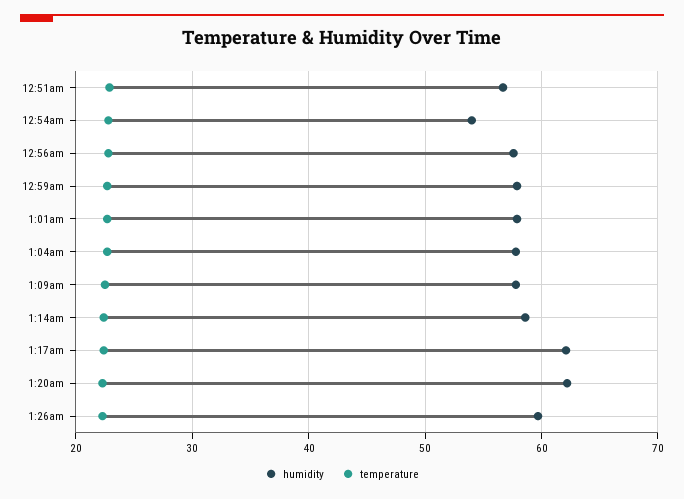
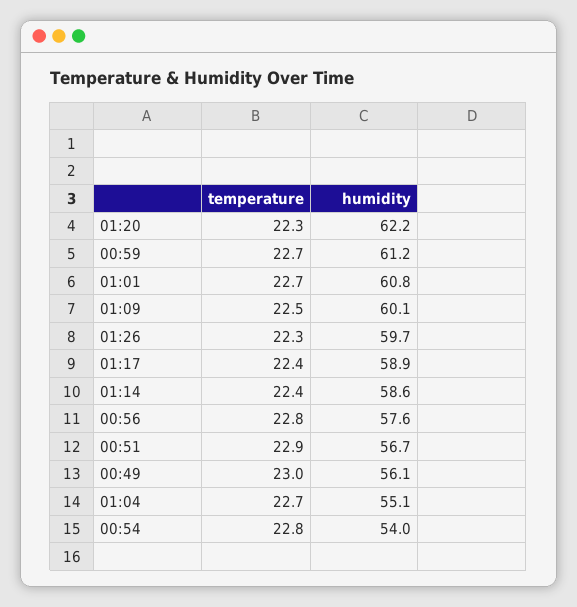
humidity, 12:59am: 58 -> 61.2
humidity, 1:01am: 58 -> 60.8
humidity, 1:04am: 58 -> 55.1
humidity, 1:09am: 58 -> 60.1
humidity, 1:17am: 62 -> 58.9
temperature, 00:49: none -> 23
humidity, 00:49: none -> 56.1

